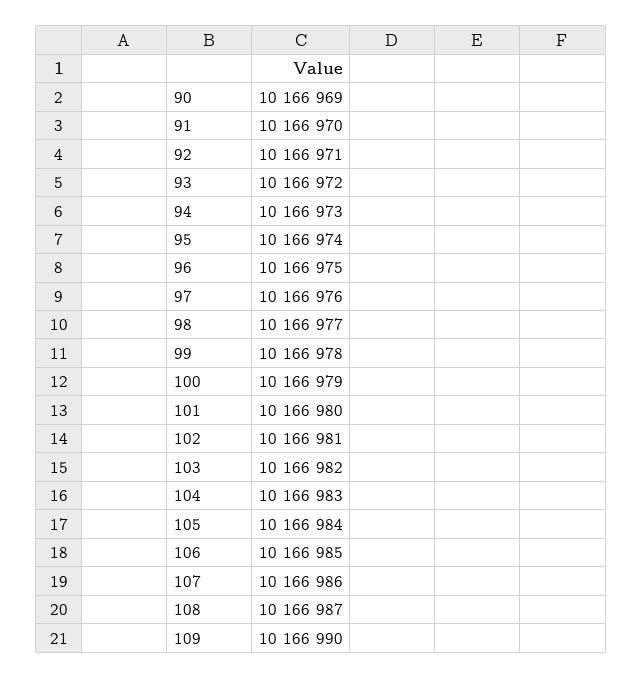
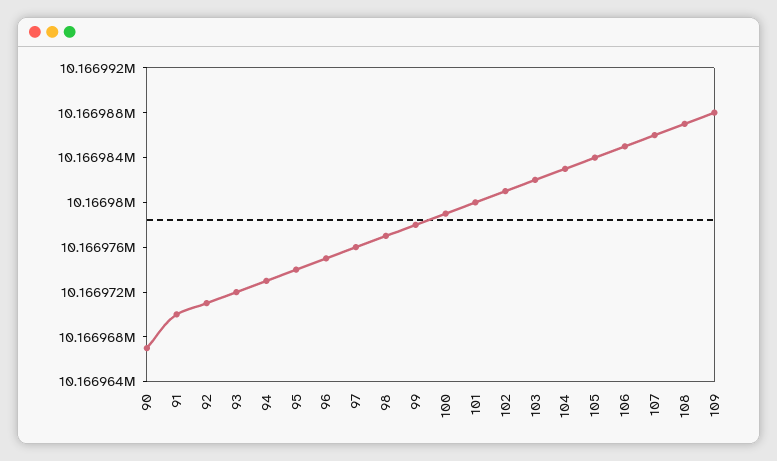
90: 10166969 -> 10166967
109: 10166990 -> 10166988

